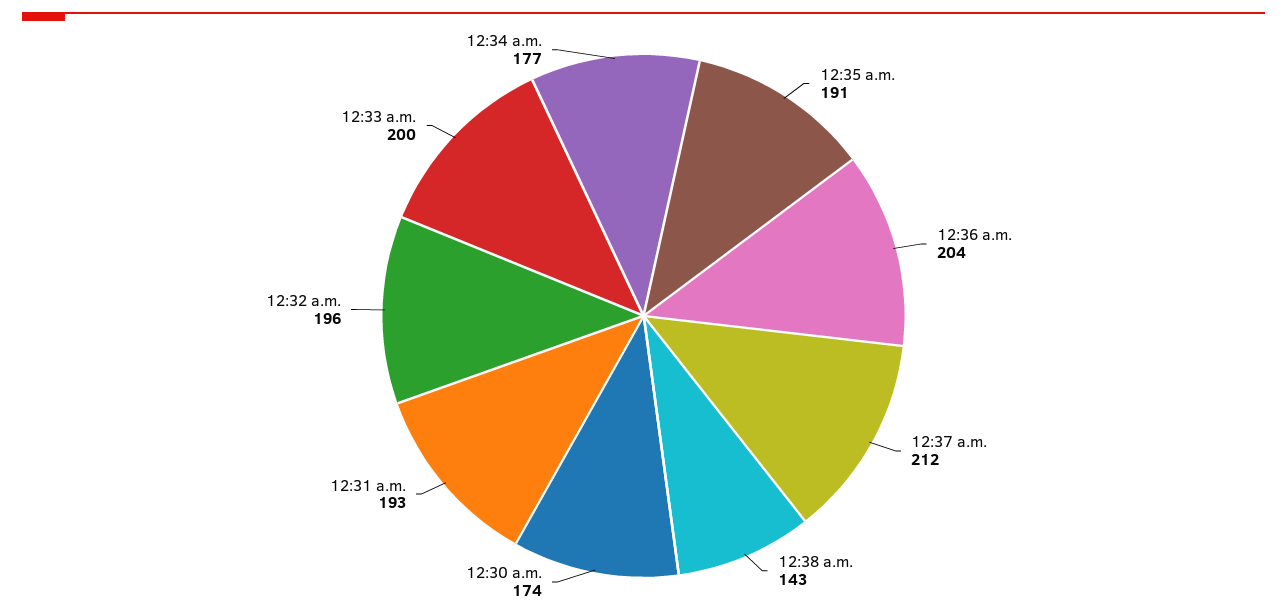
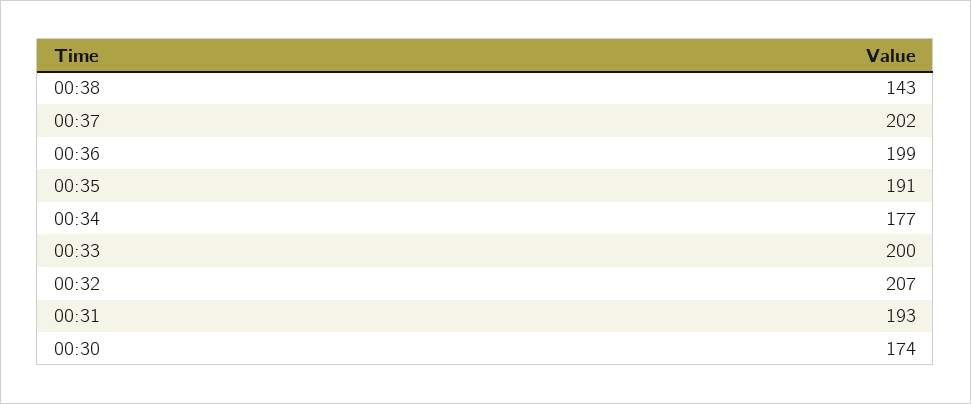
12:36 a.m.: 204 -> 199
12:37 a.m.: 212 -> 202
12:32 a.m.: 196 -> 207

